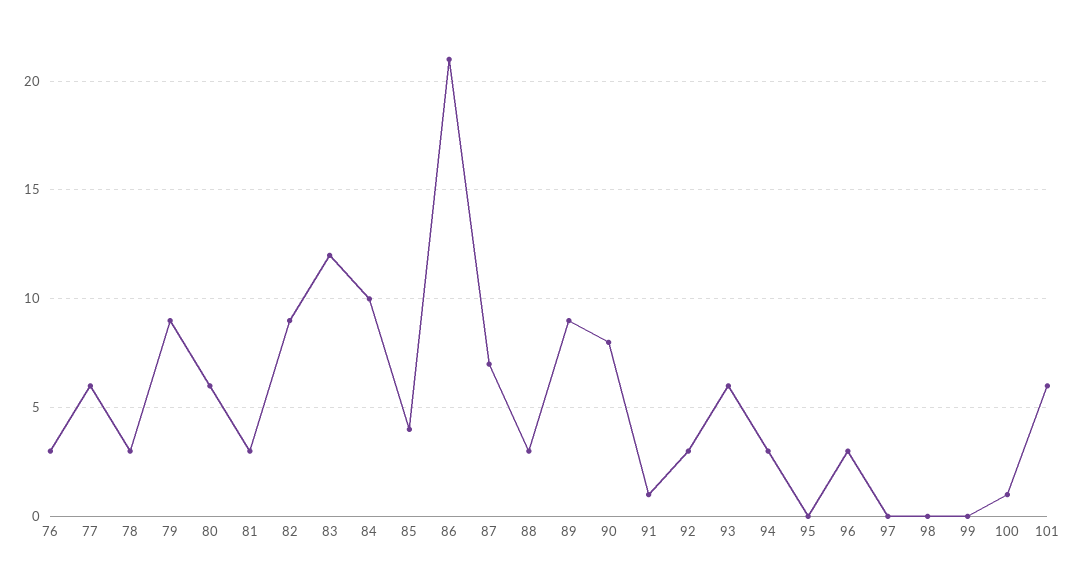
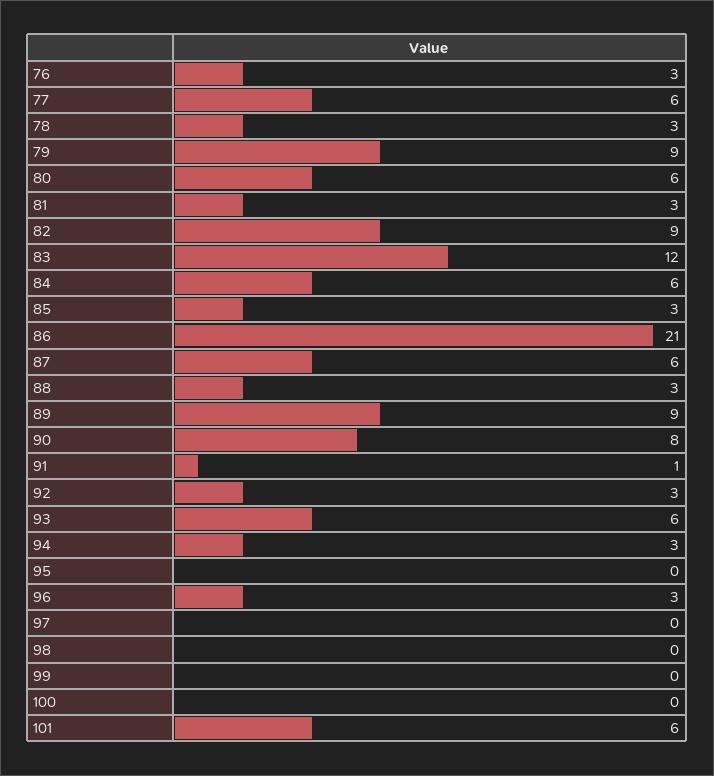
84: 10 -> 6
85: 4 -> 3
87: 7 -> 6
100: 1 -> 0

